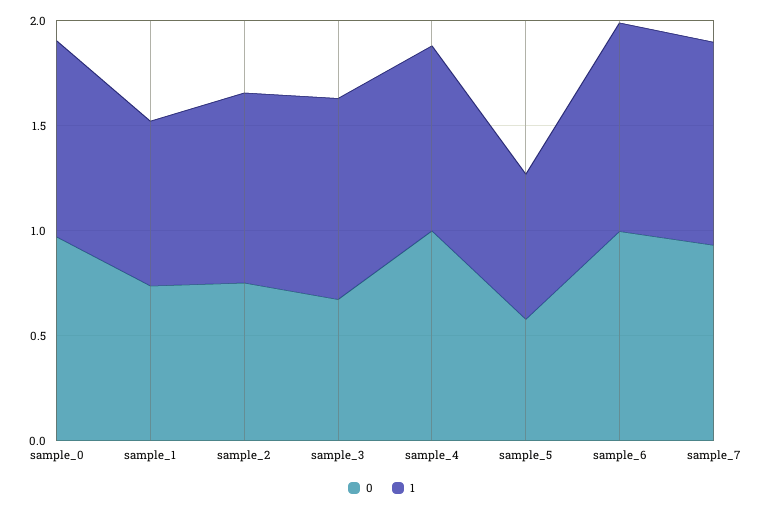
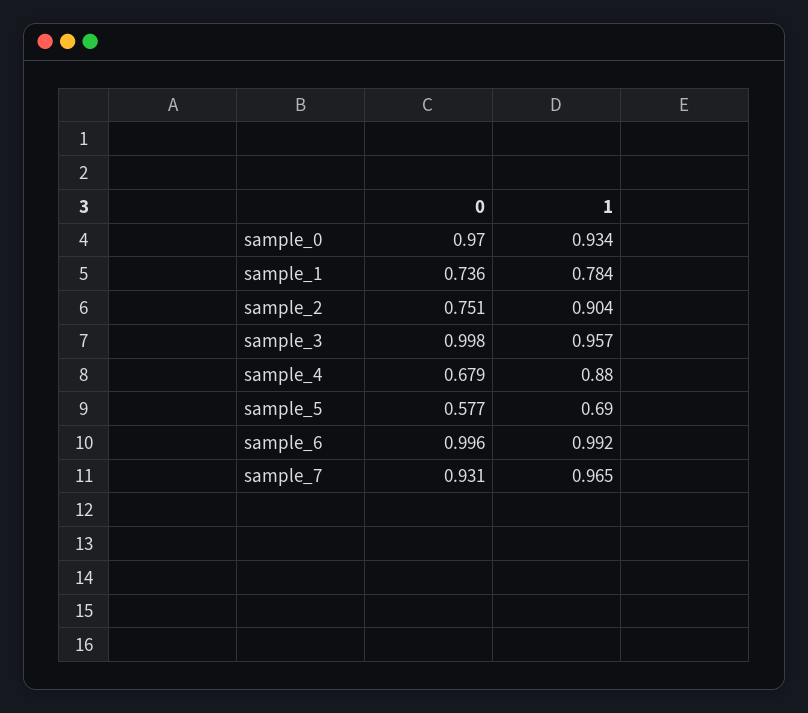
0, sample_3: 0.7 -> 0.998
0, sample_4: 1 -> 0.679

